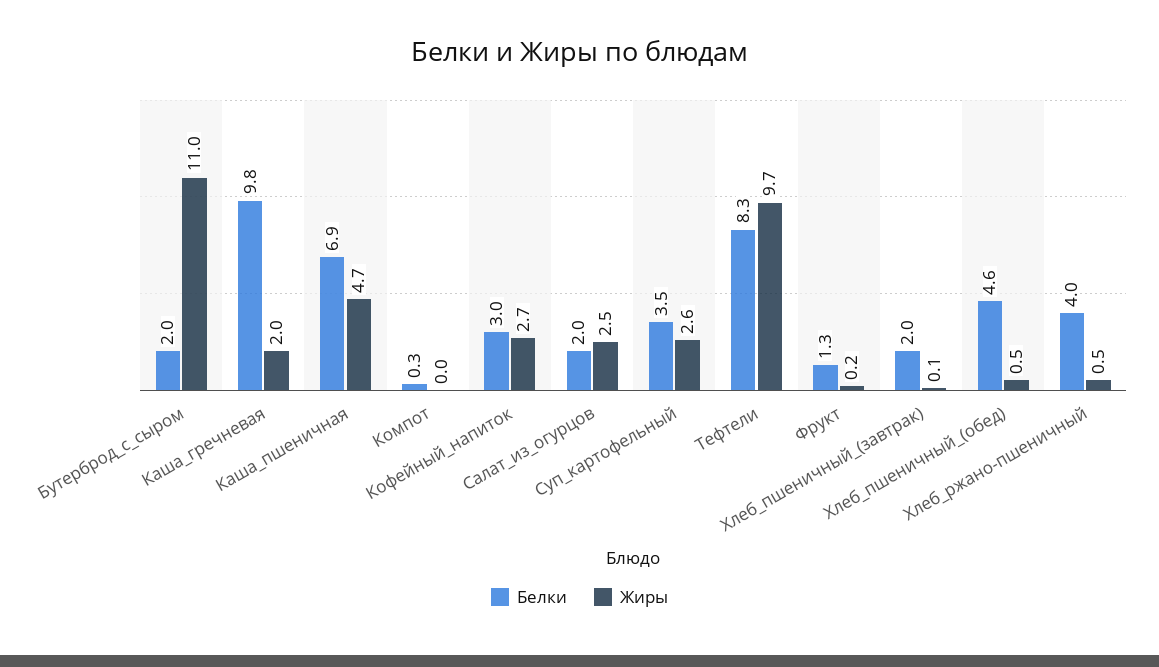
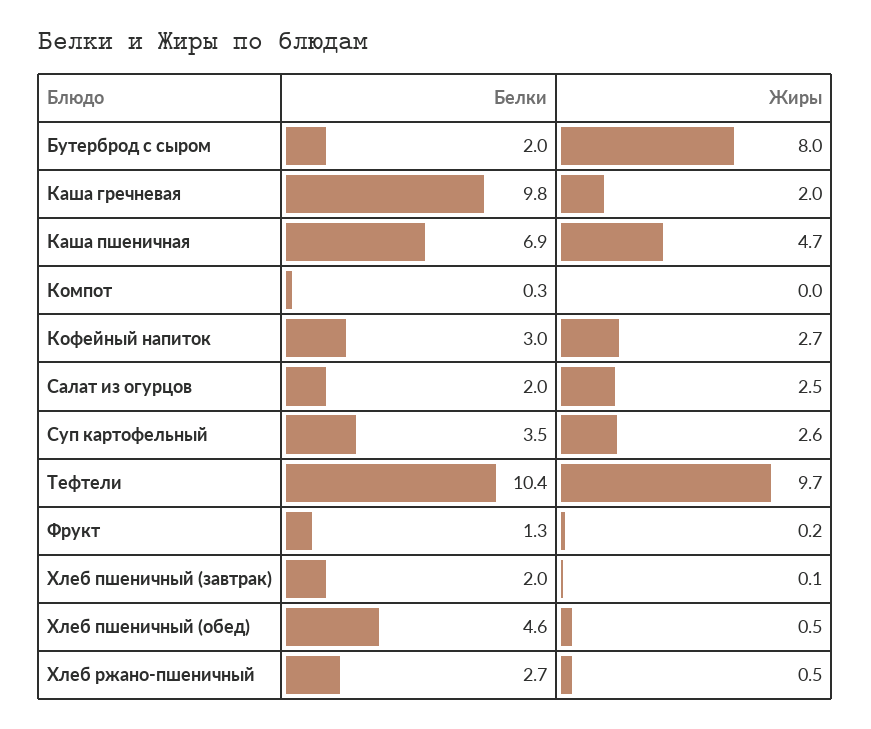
Жиры, Бутерброд_с_сыром: 11 -> 8
Белки, Тефтели: 8.3 -> 10.4
Белки, Хлеб_ржано-пшеничный: 4 -> 2.7

